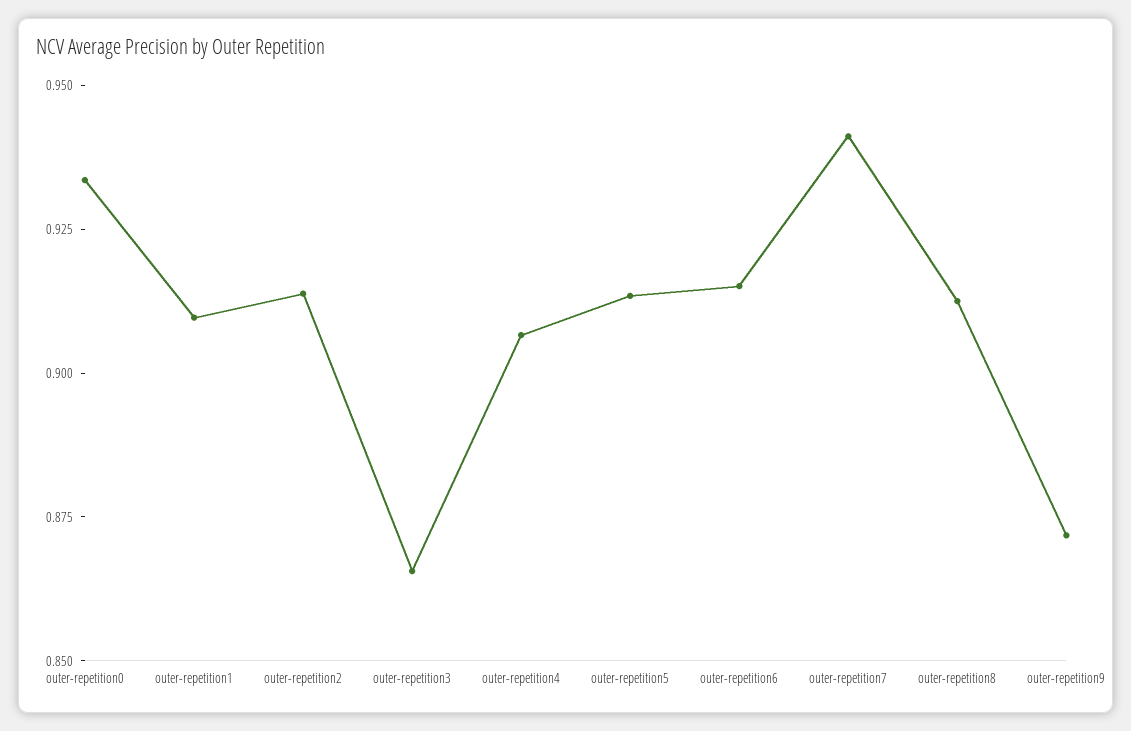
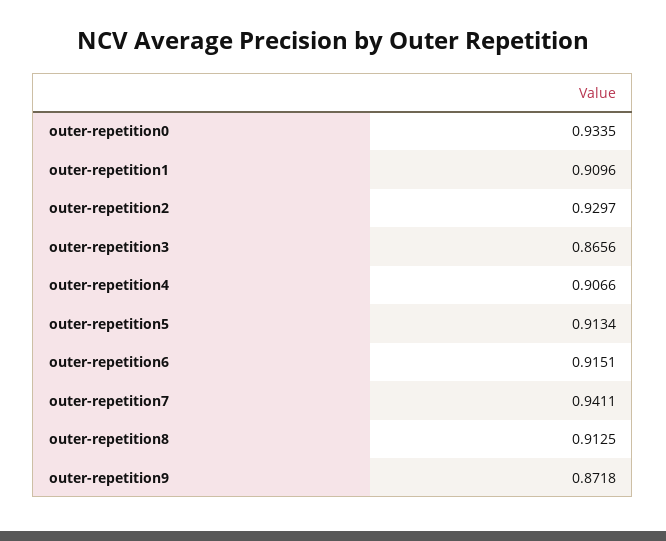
outer-repetition2: 0.915 -> 0.9297

